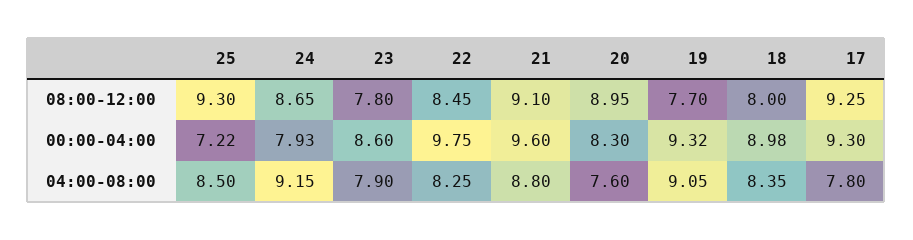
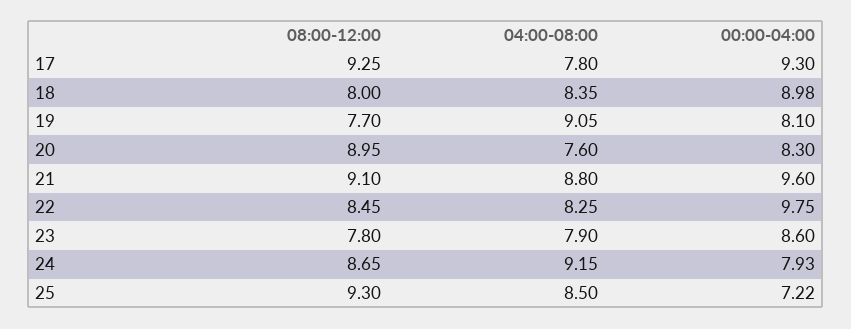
19, 00:00-04:00: 9.32 -> 8.1

